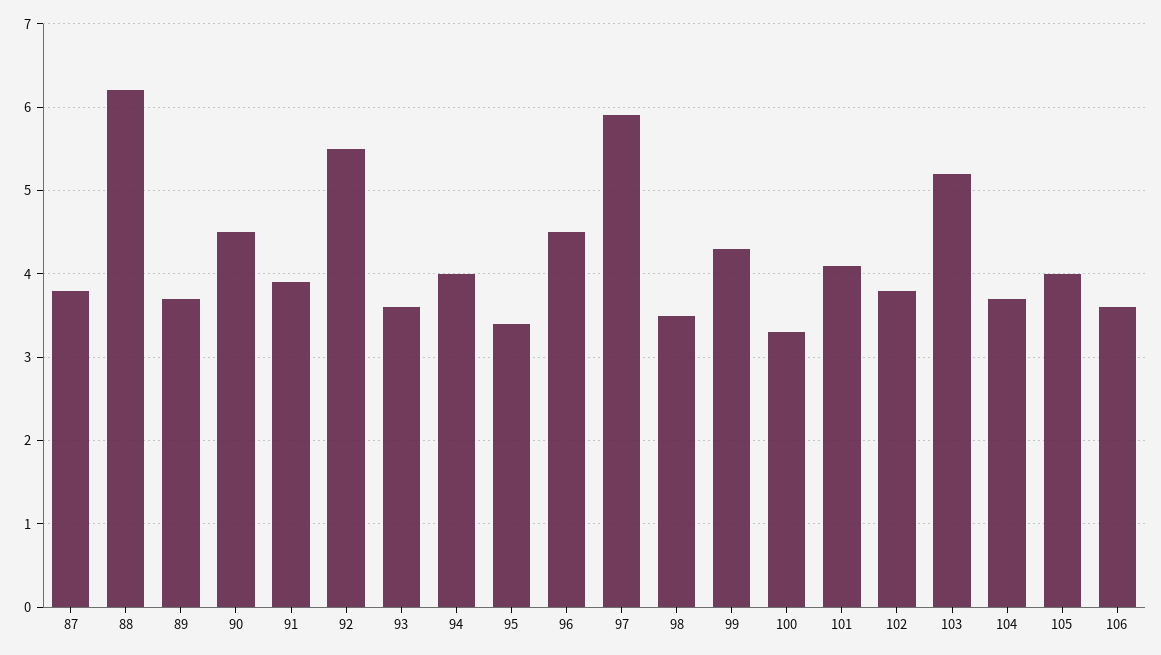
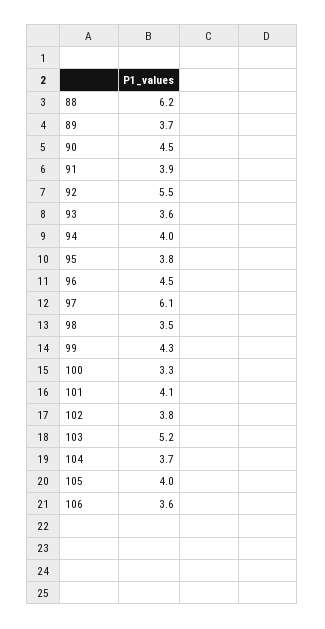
87: 3.8 -> none
95: 3.4 -> 3.8
97: 5.9 -> 6.1

